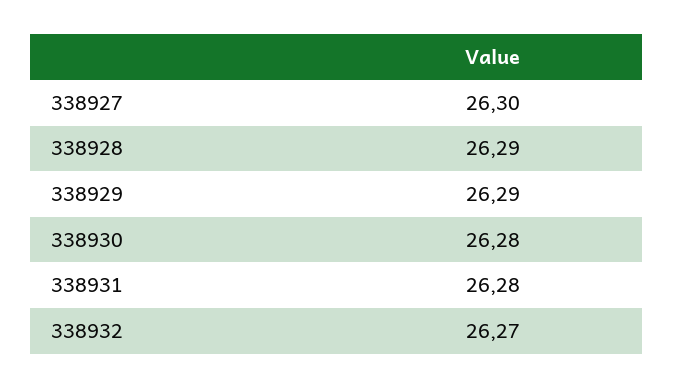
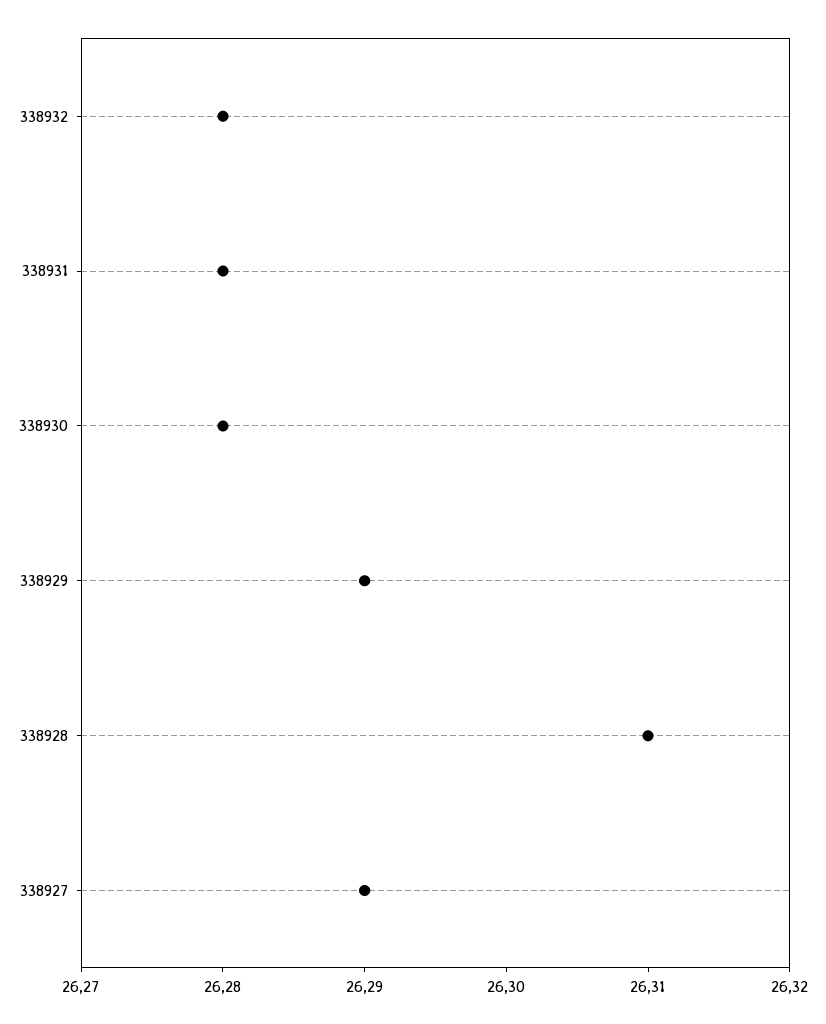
338927: 26.3 -> 26.29
338928: 26.29 -> 26.31
338932: 26.27 -> 26.28

